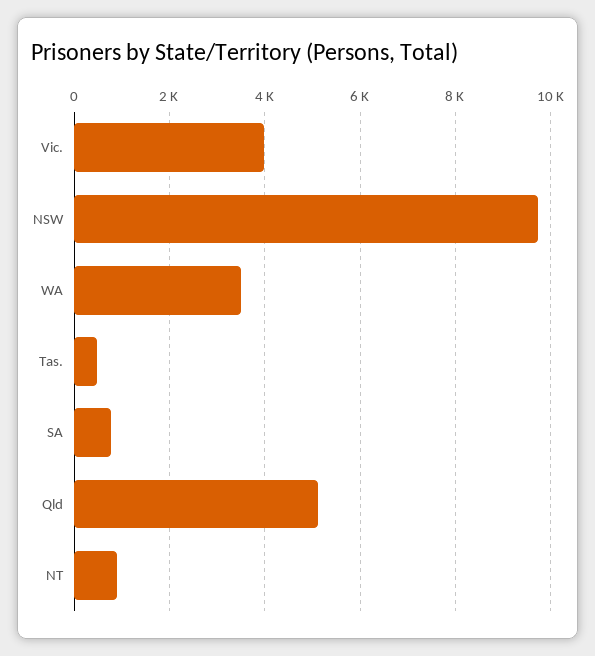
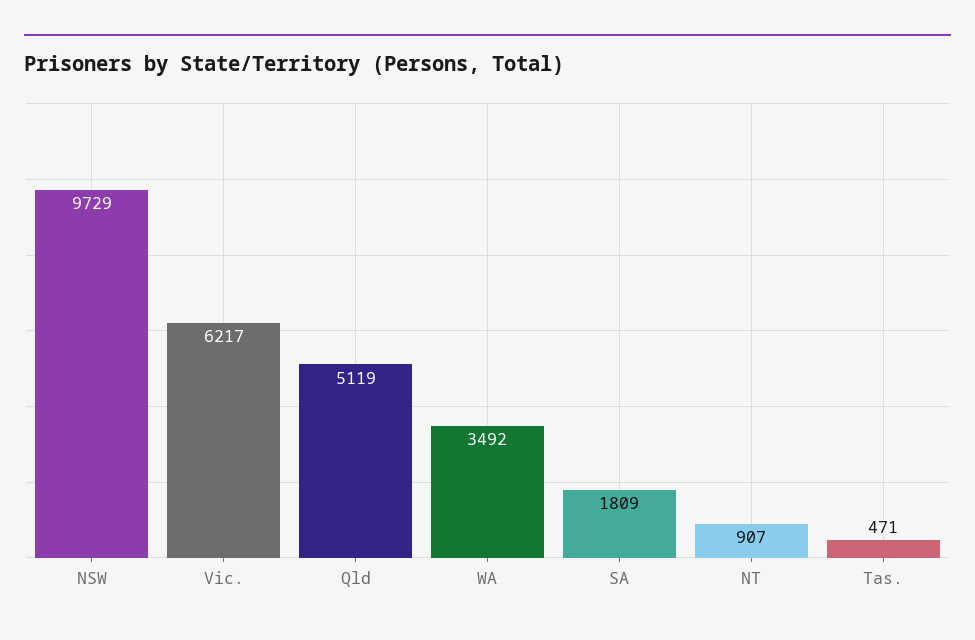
Vic.: 4000 -> 6217
SA: 800 -> 1809

